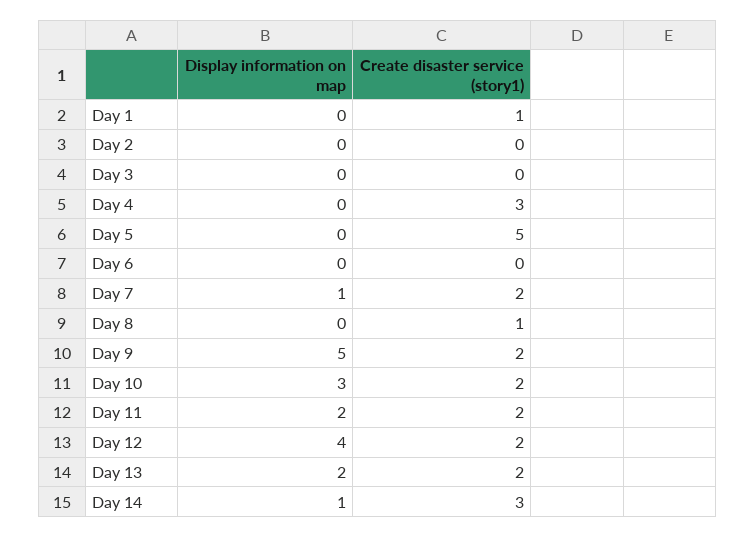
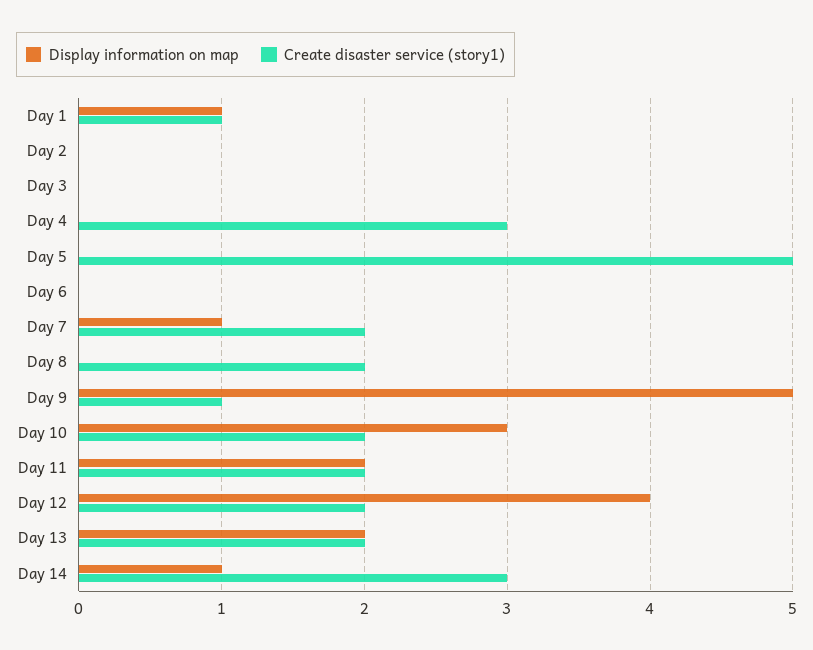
Display information on map, Day 1: 0 -> 1
Create disaster service (story1), Day 8: 1 -> 2
Create disaster service (story1), Day 9: 2 -> 1

